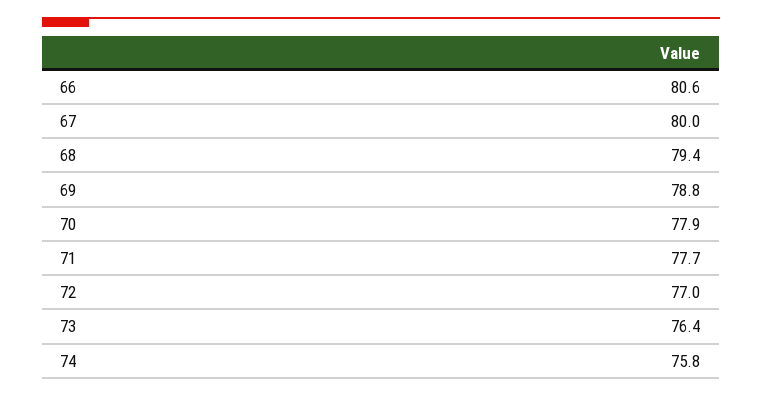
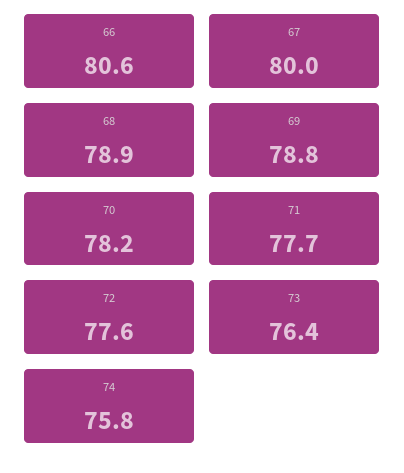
68: 79.4 -> 78.9
70: 77.9 -> 78.2
72: 77 -> 77.6

